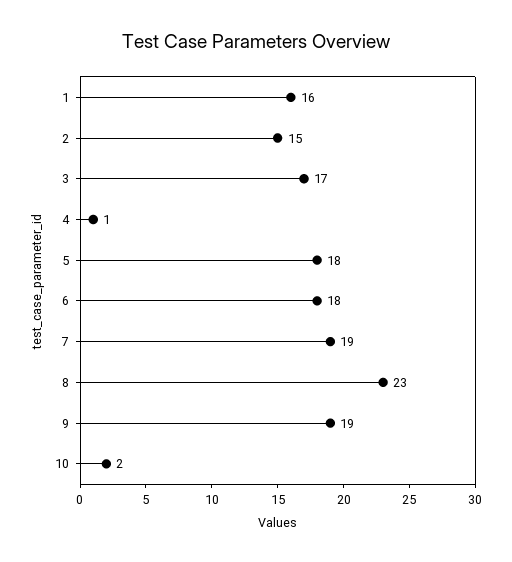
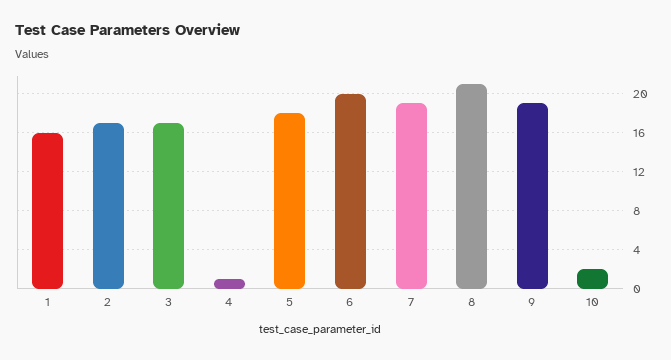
2: 15 -> 17
6: 18 -> 20
8: 23 -> 21

